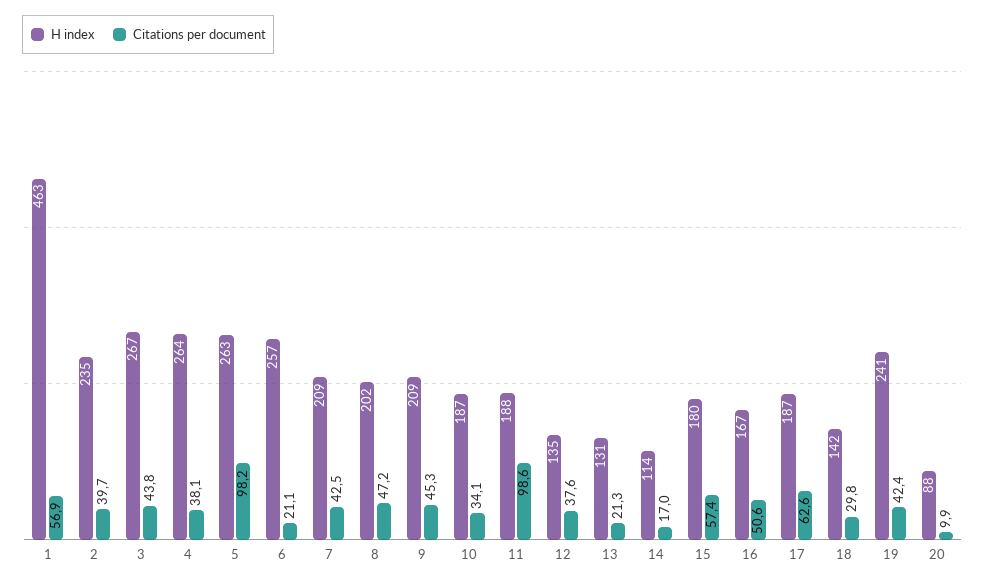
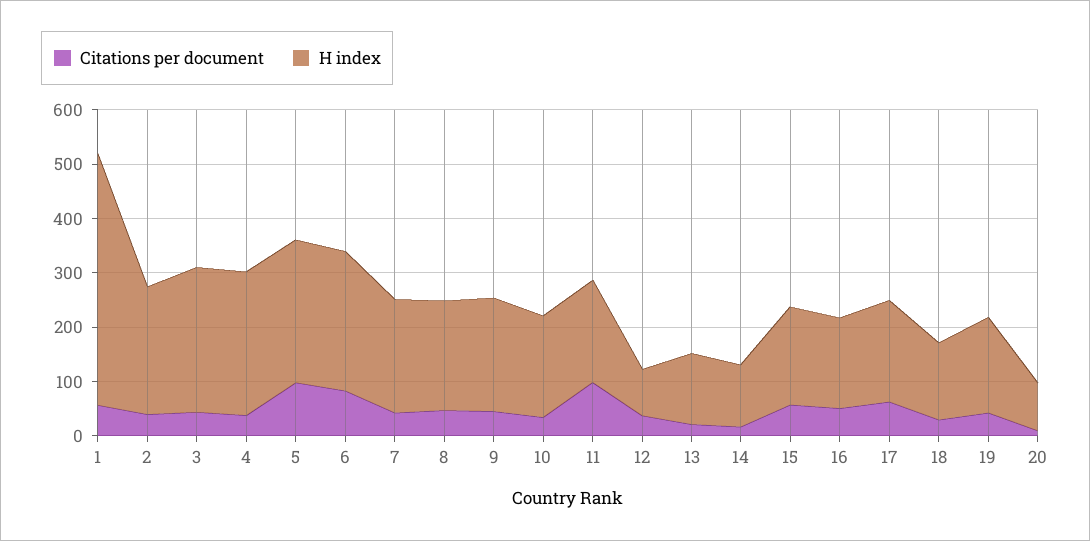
Citations per document, 6: 21.1 -> 80
H index, 12: 135 -> 80
H index, 19: 241 -> 180

